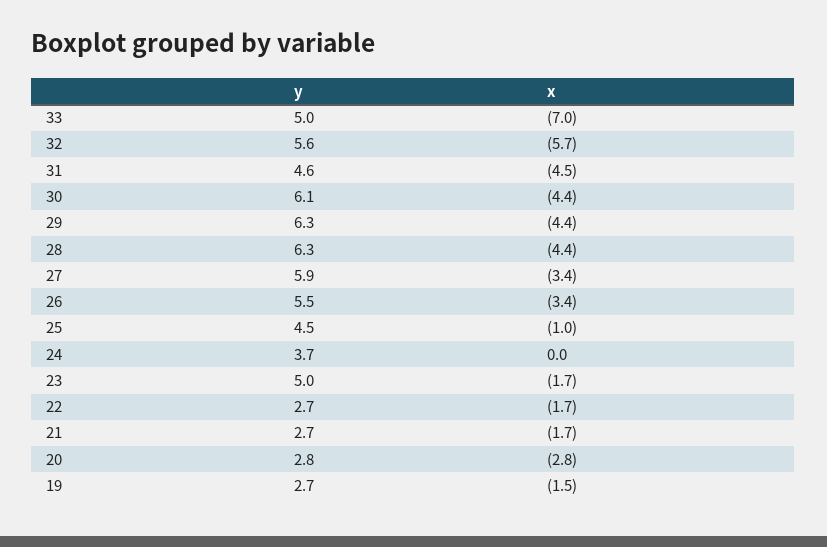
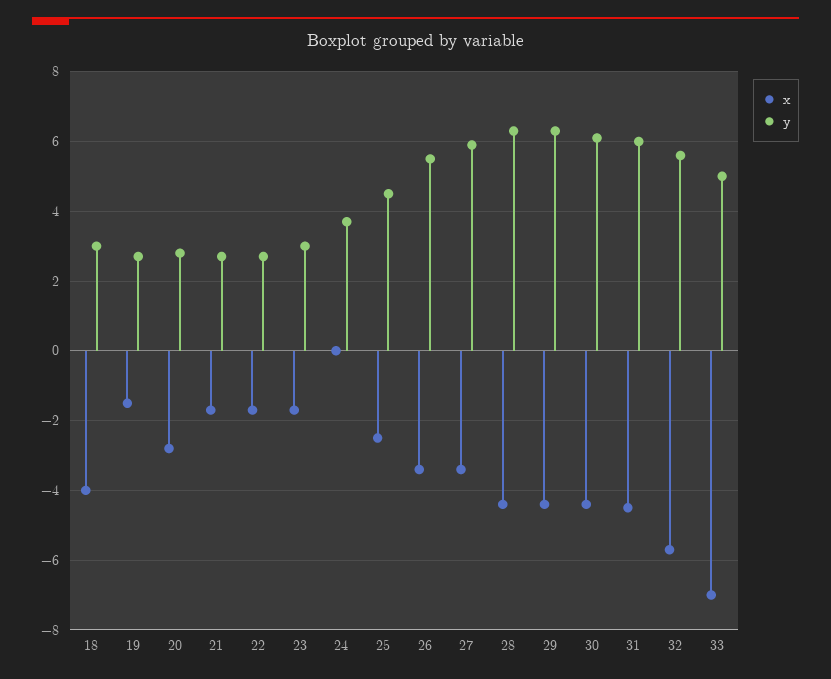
y, 31: 4.6 -> 6
x, 25: -1 -> -2.5
y, 23: 5 -> 3
x, 18: none -> -4
y, 18: none -> 3

